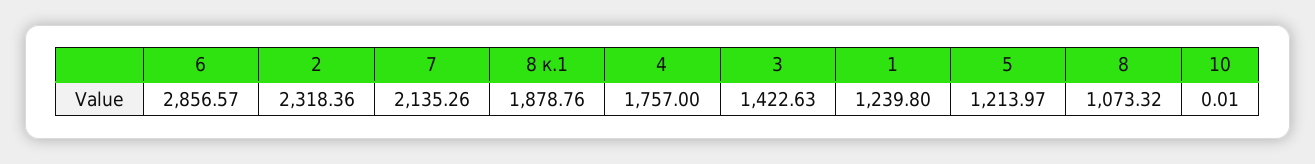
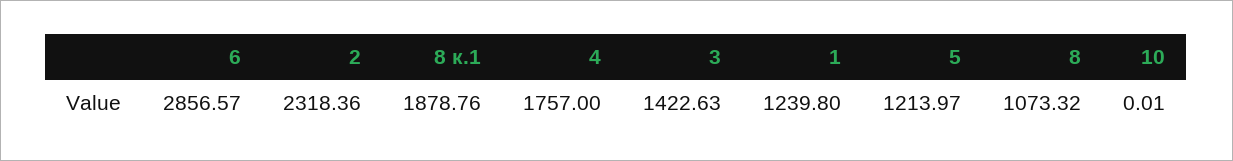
7: 2135.26 -> none

